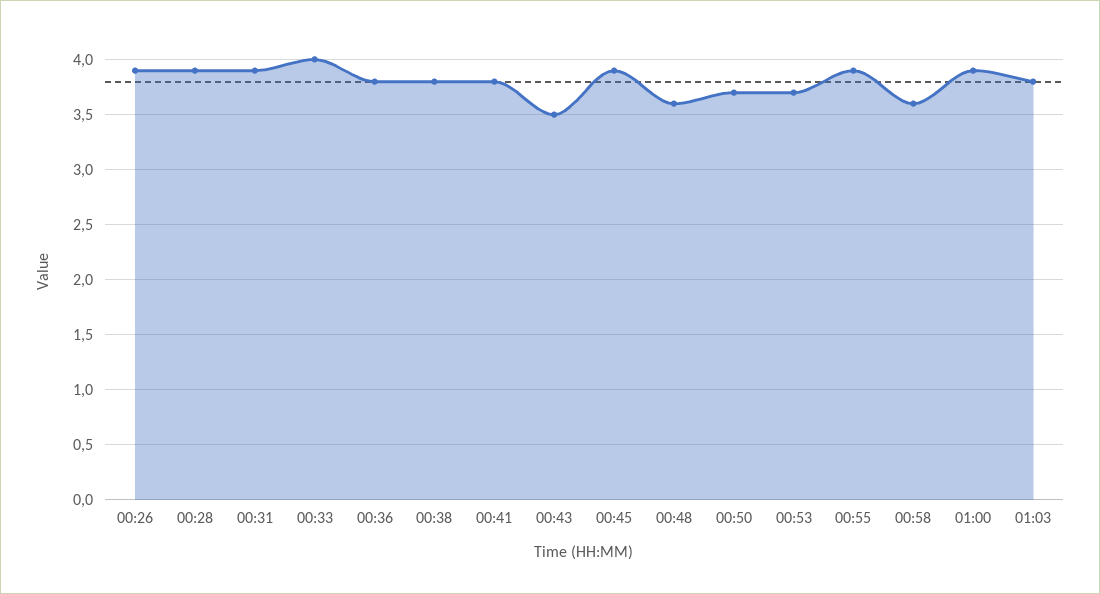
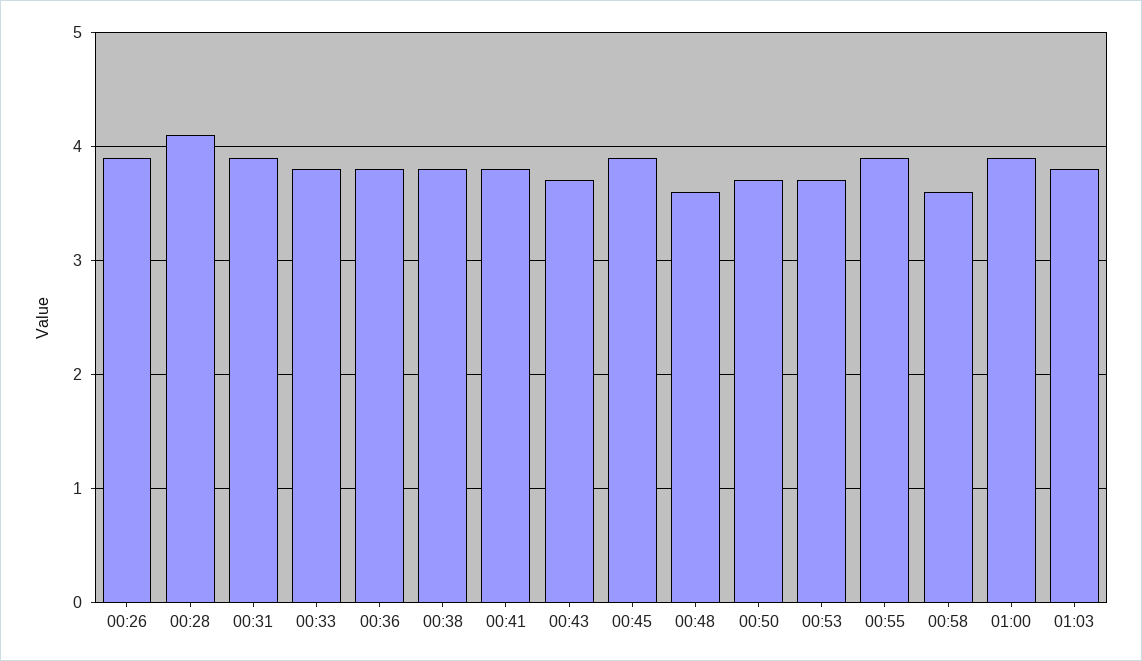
00:28: 3.9 -> 4.1
00:33: 4 -> 3.8
00:43: 3.5 -> 3.7

